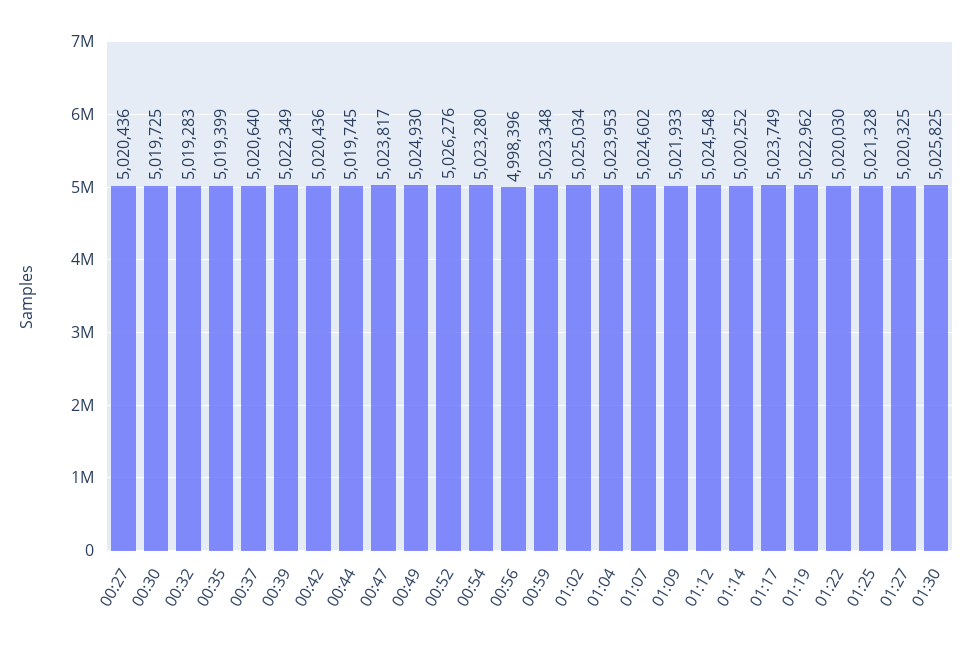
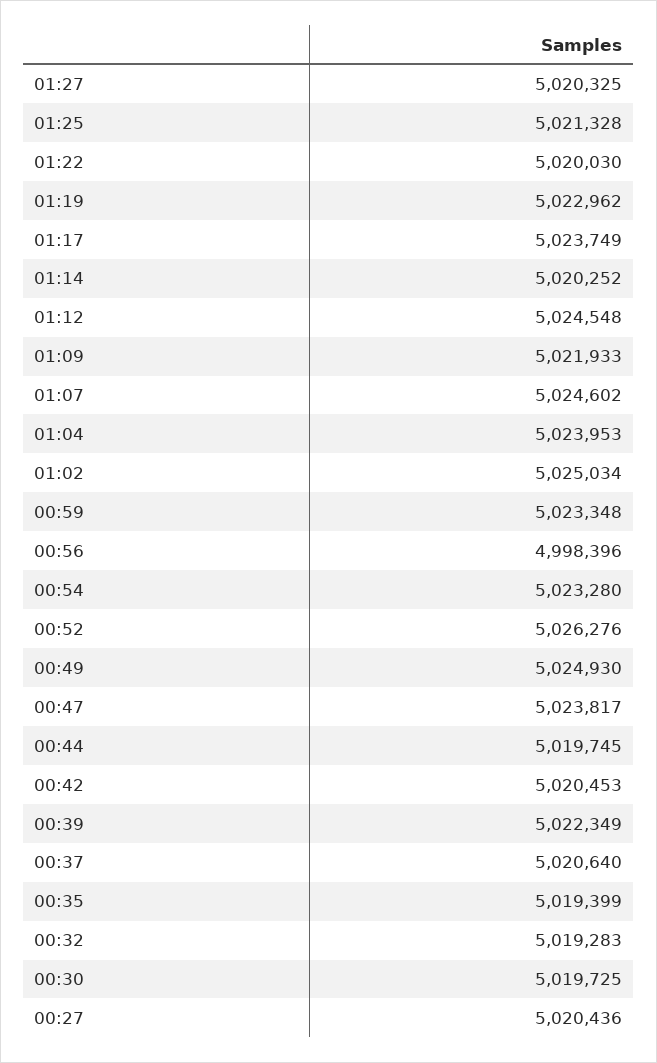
00:42: 5020436 -> 5020453
01:30: 5025825 -> none

